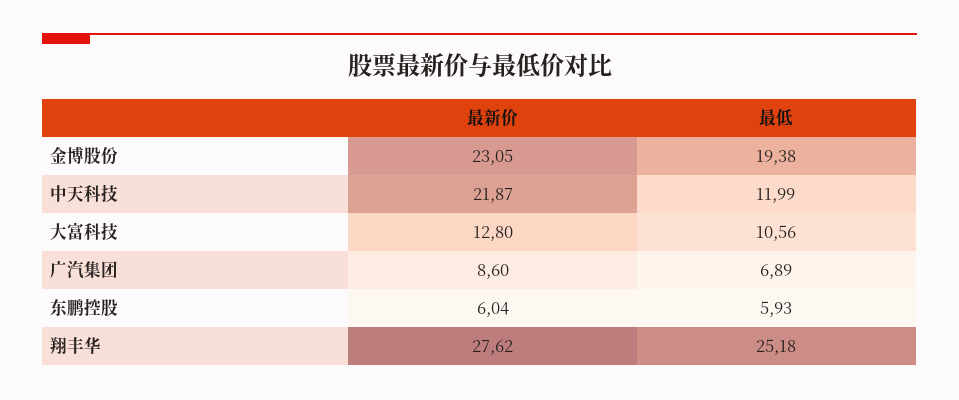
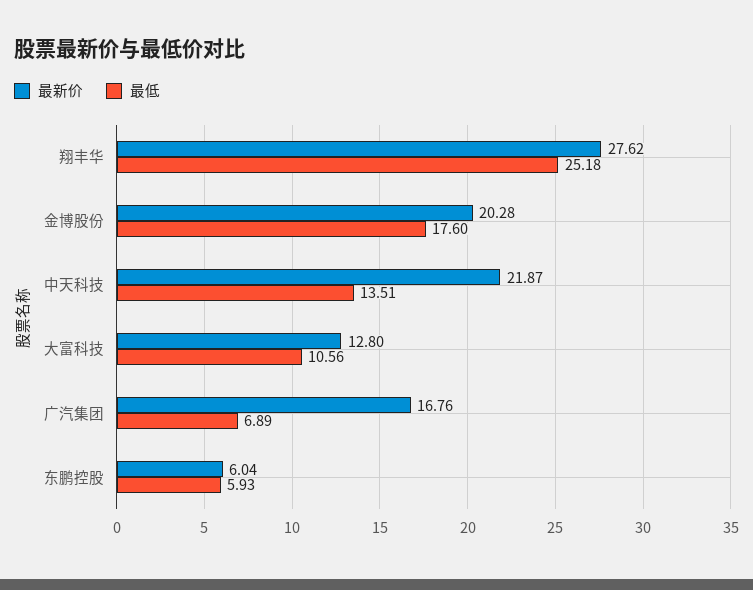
最新价, 金博股份: 23.05 -> 20.28
最低, 金博股份: 19.38 -> 17.6
最低, 中天科技: 11.99 -> 13.51
最新价, 广汽集团: 8.6 -> 16.76

